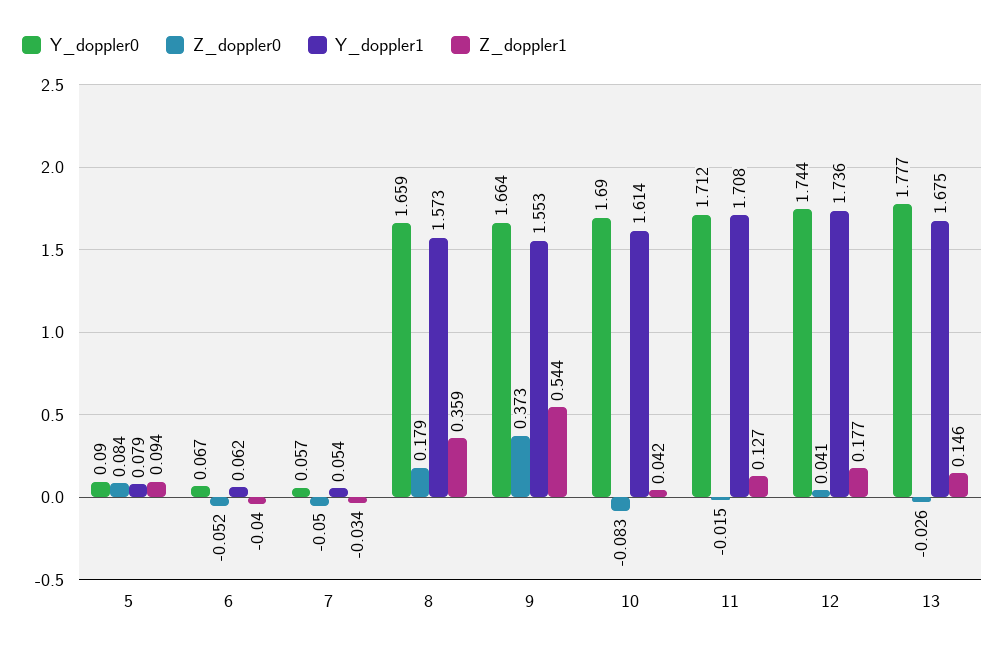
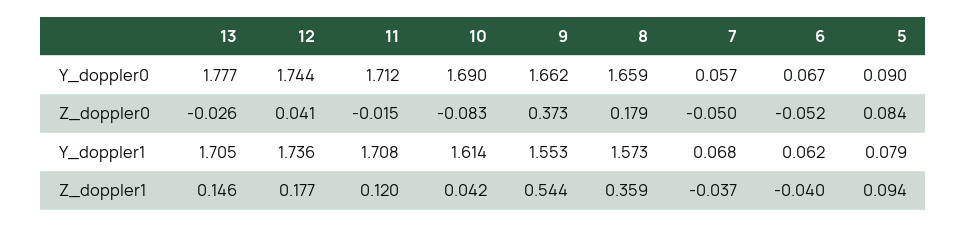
Y_doppler1, 7: 0.054 -> 0.068
Z_doppler1, 7: -0.034 -> -0.037
Y_doppler0, 9: 1.664 -> 1.662
Z_doppler1, 11: 0.127 -> 0.12
Y_doppler1, 13: 1.675 -> 1.705

